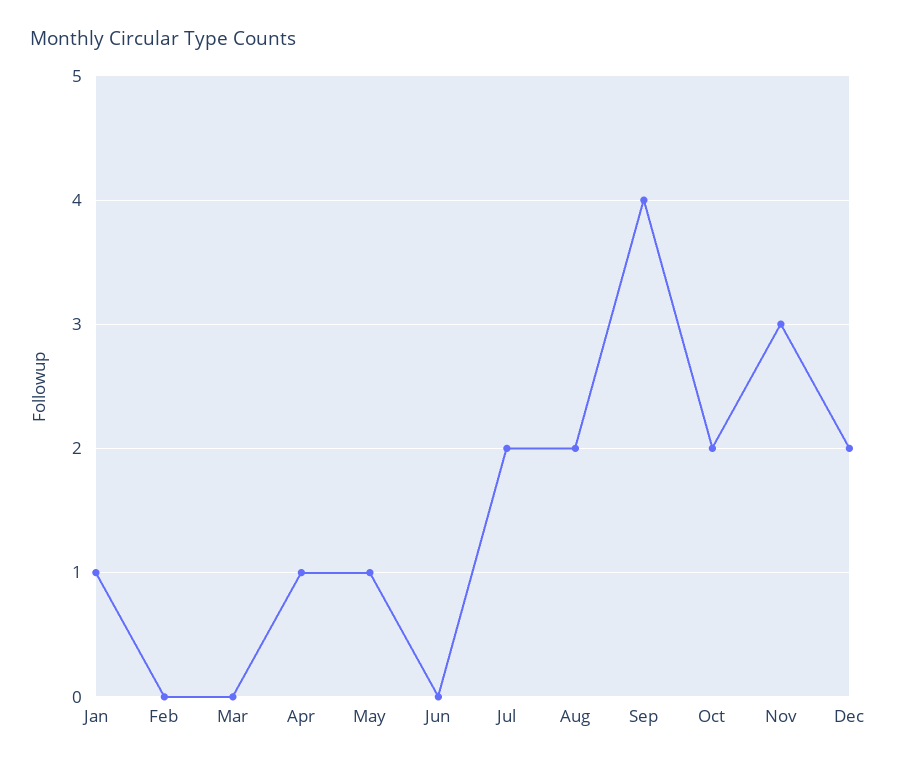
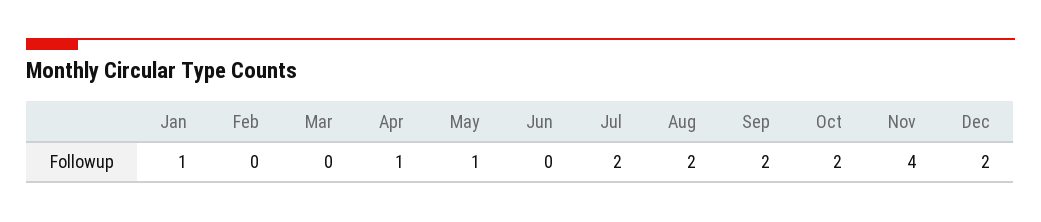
Sep: 4 -> 2
Nov: 3 -> 4

